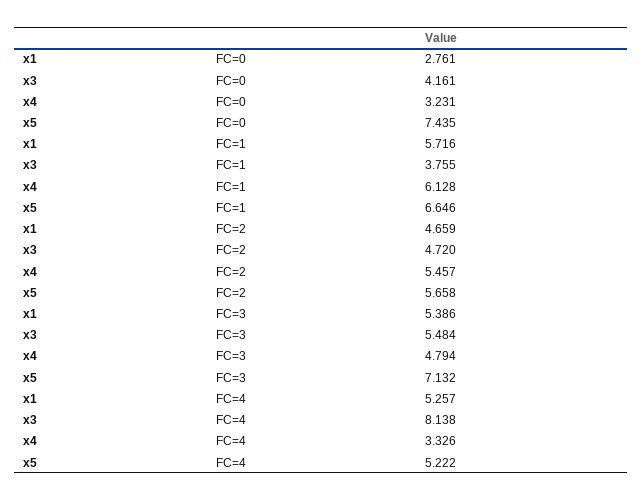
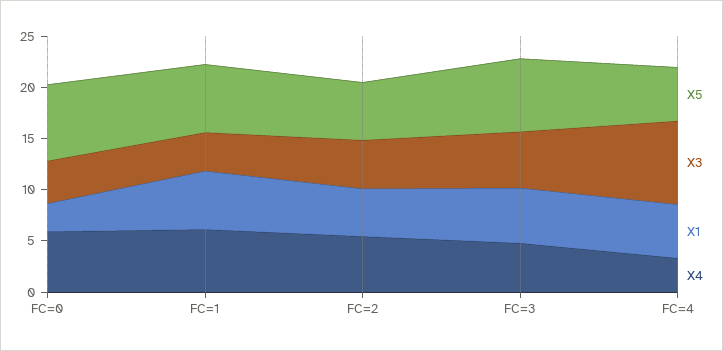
x4, FC=0: 3.231 -> 6

